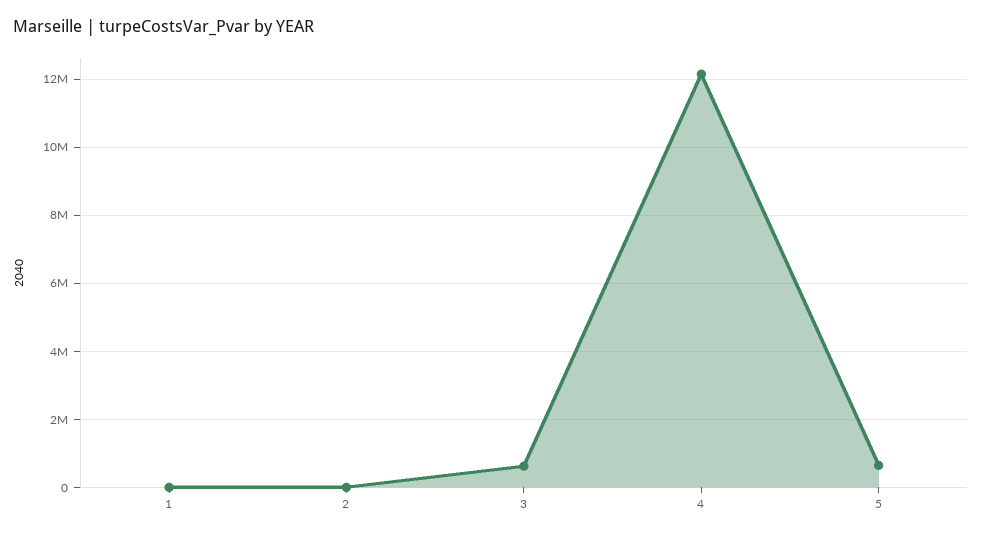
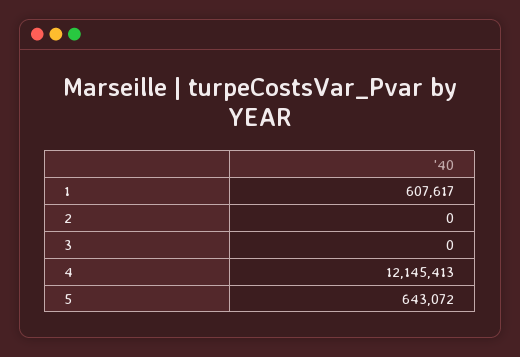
1: 0 -> 607617
3: 600000 -> 0

